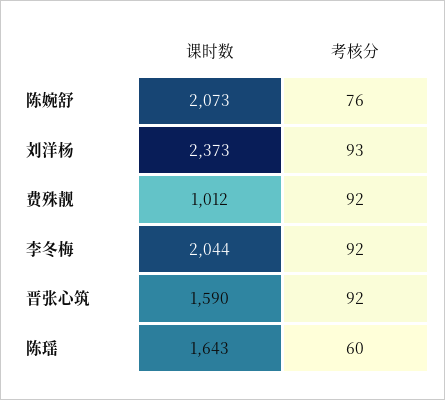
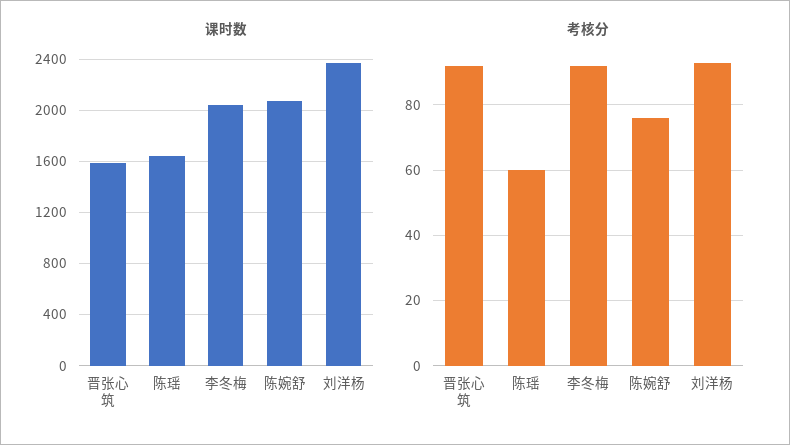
课时数, 费殊靓: 1012 -> none
考核分, 费殊靓: 92 -> none

